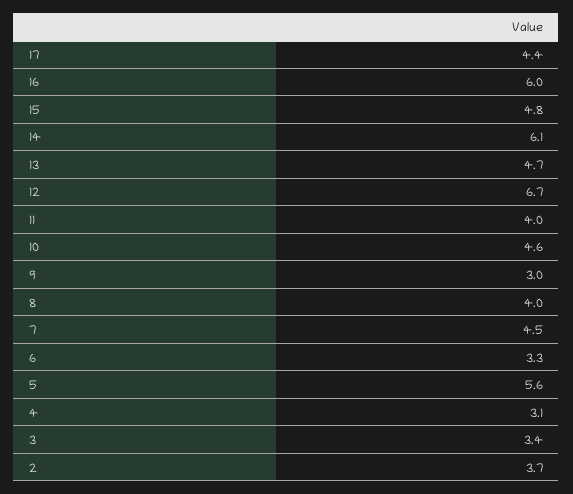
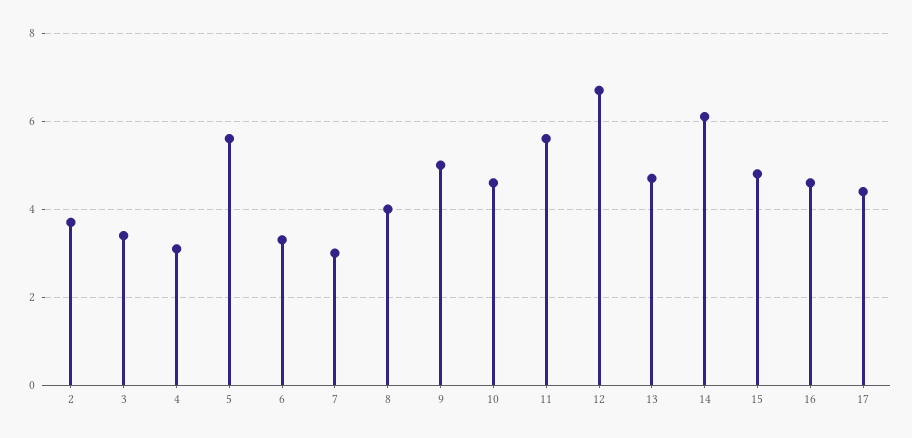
16: 6 -> 4.5
11: 4 -> 5.5
9: 3 -> 5
7: 4.5 -> 3

